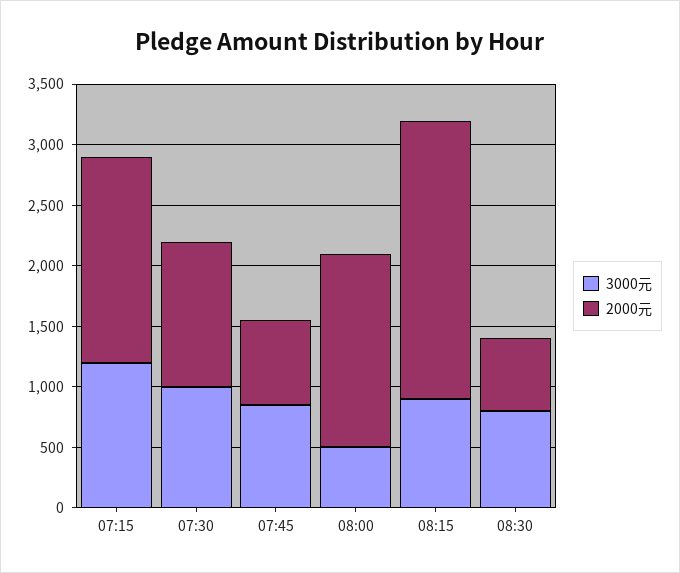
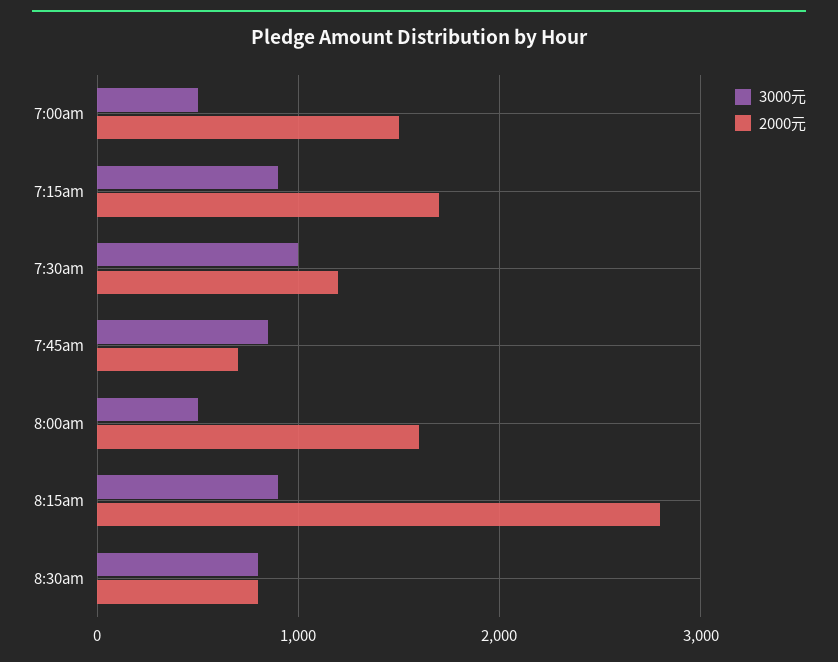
3000元, 07:15: 1200 -> 900
2000元, 08:15: 2300 -> 2800
2000元, 08:30: 600 -> 800
3000元, 7:00am: none -> 500
2000元, 7:00am: none -> 1500

